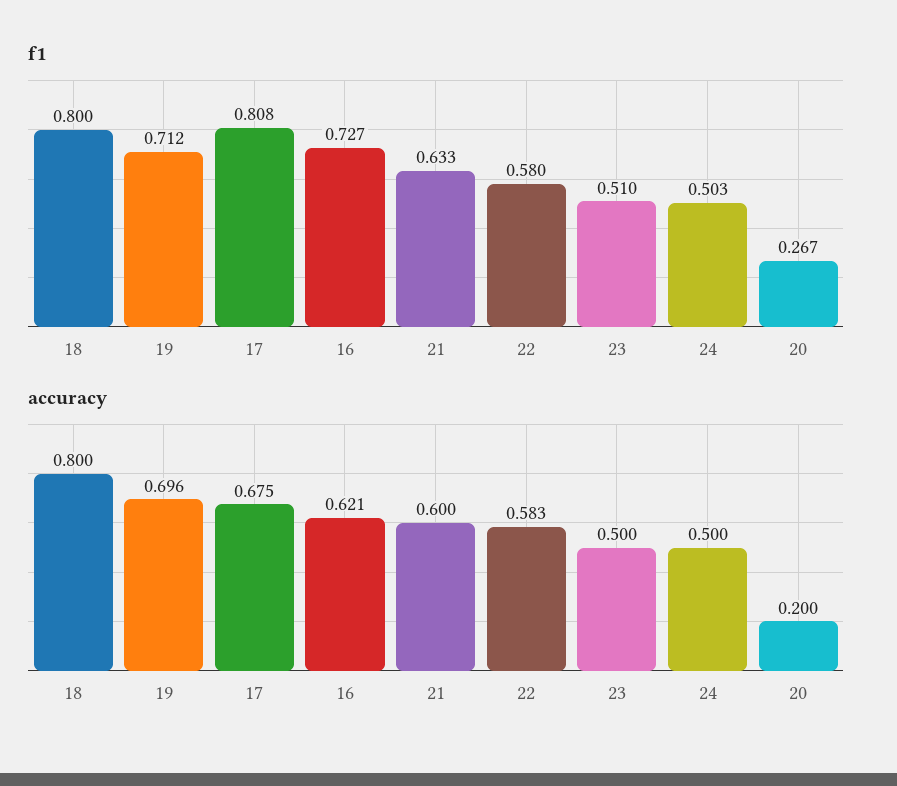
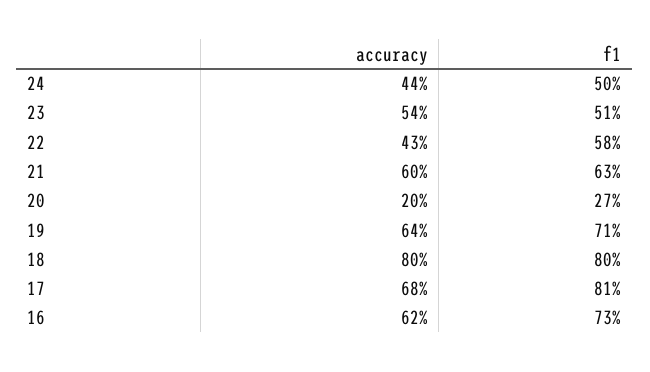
accuracy, 19: 0.696 -> 0.64
accuracy, 22: 0.583 -> 0.43
accuracy, 23: 0.5 -> 0.54
accuracy, 24: 0.5 -> 0.44

